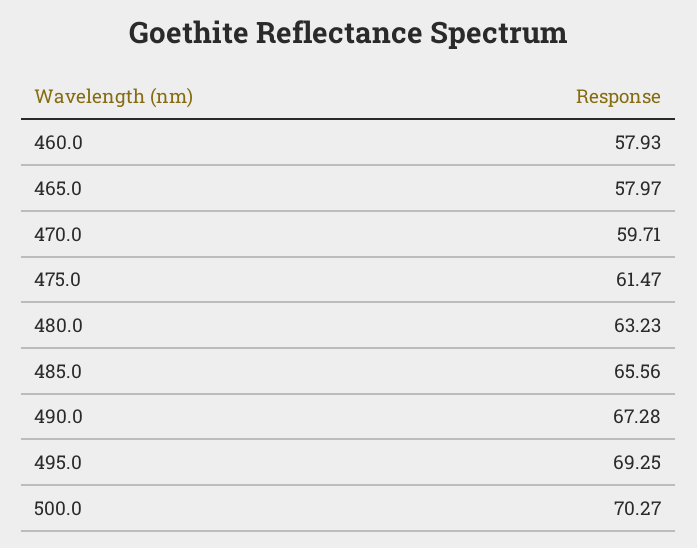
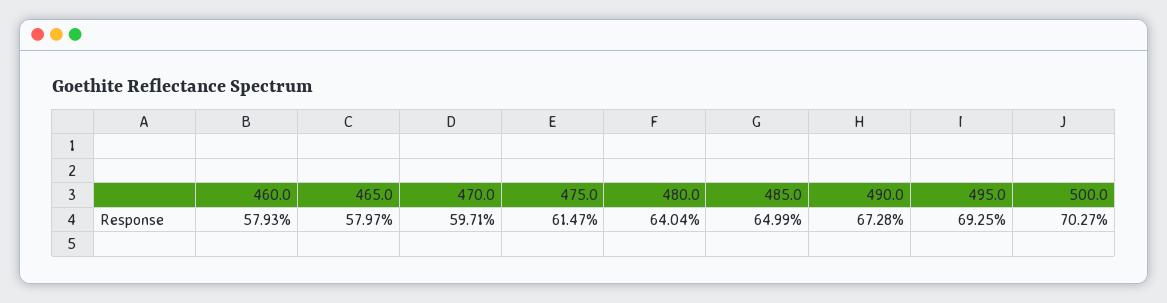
480.0: 63.23 -> 64.04
485.0: 65.56 -> 64.99

